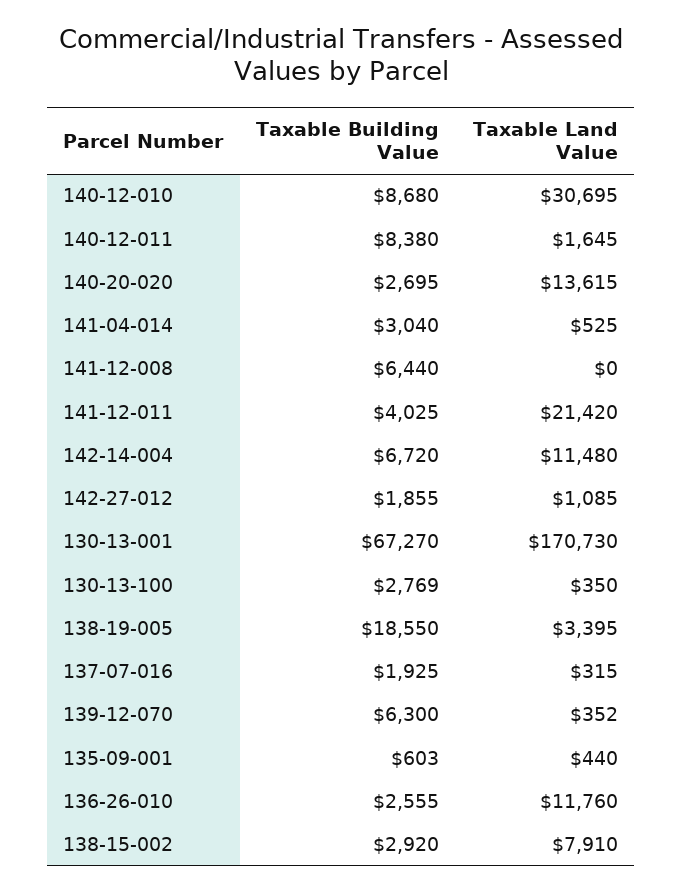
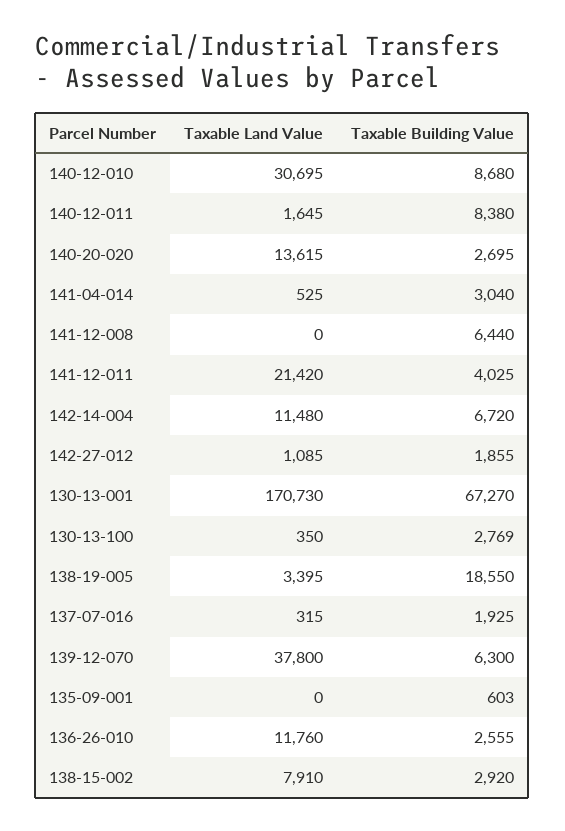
Taxable Land Value, 139-12-070: 352 -> 37800
Taxable Land Value, 135-09-001: 440 -> 0

